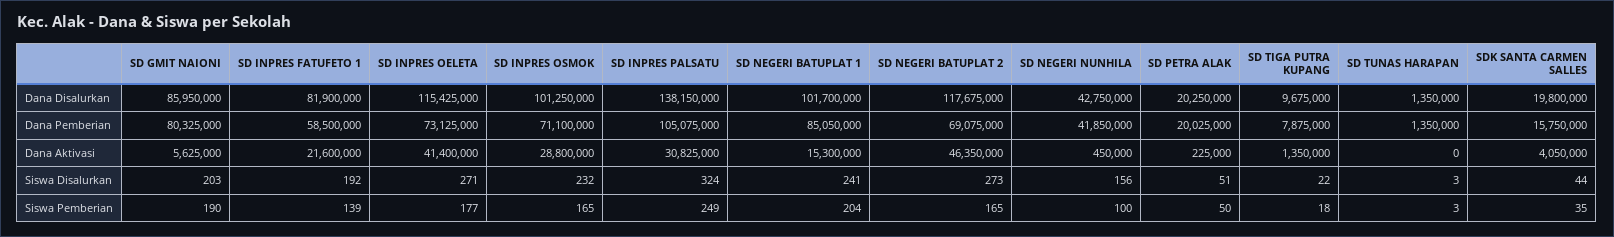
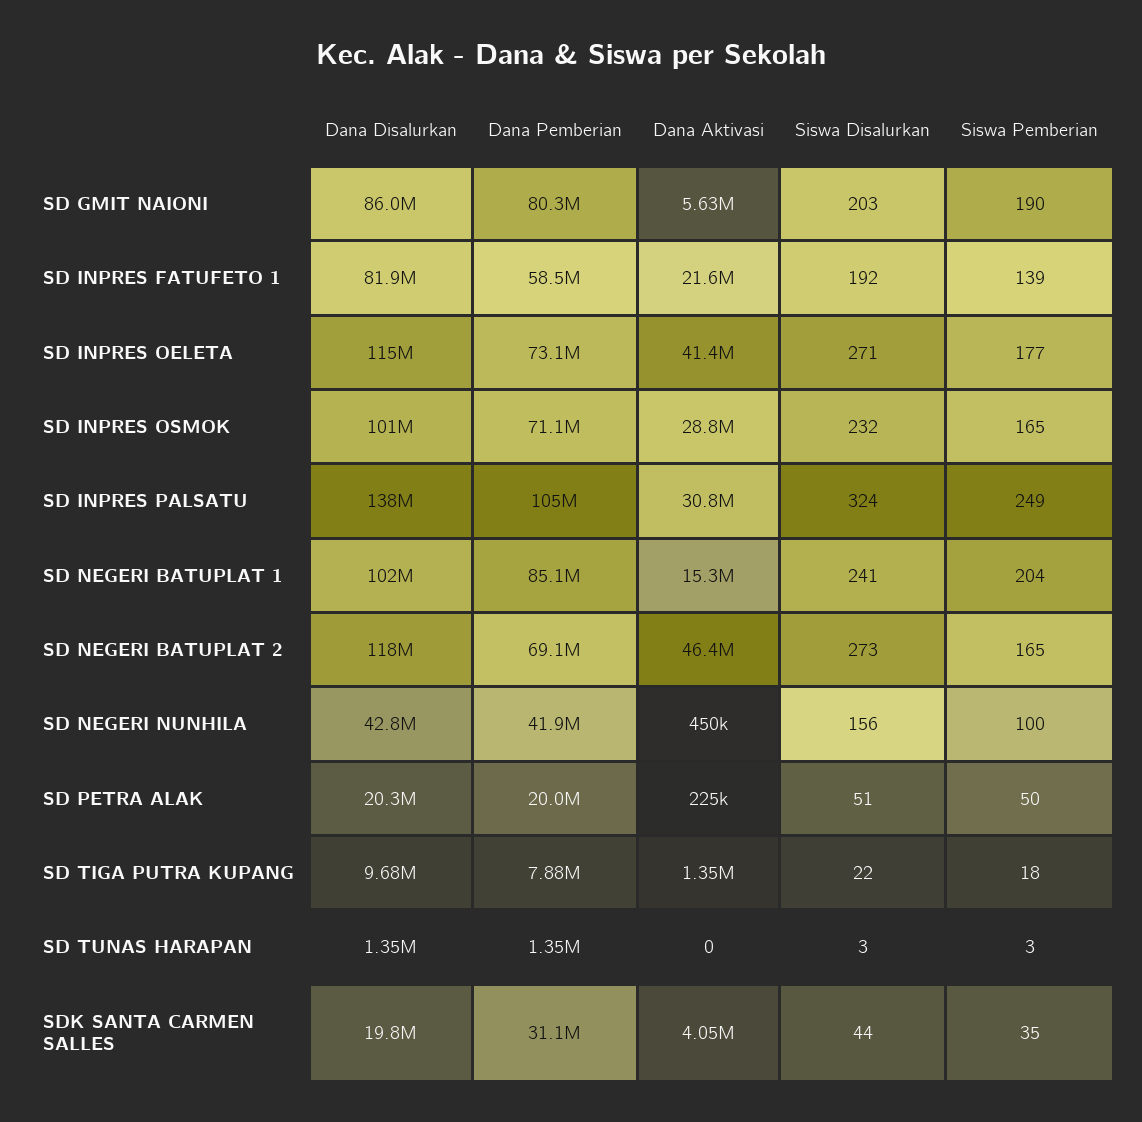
SDK SANTA CARMEN SALLES, Dana Pemberian: 15750000 -> 31100000

